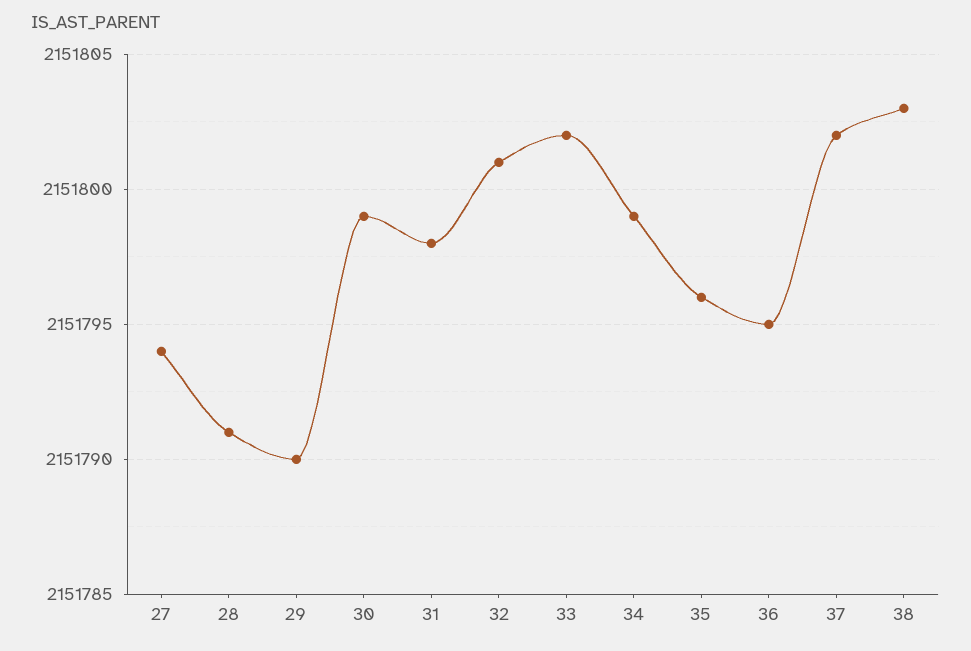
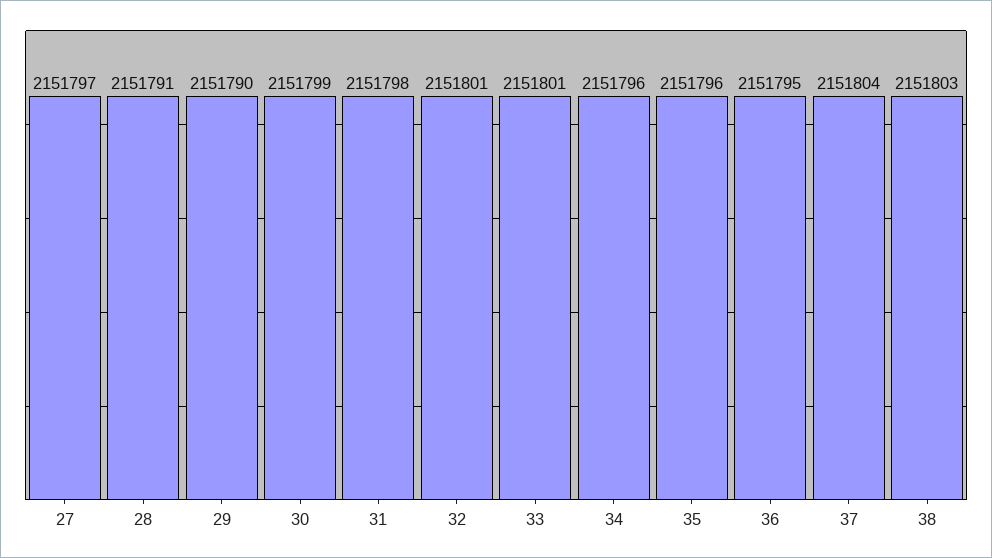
27: 2151794 -> 2151797
33: 2151802 -> 2151801
34: 2151799 -> 2151796
37: 2151802 -> 2151804

